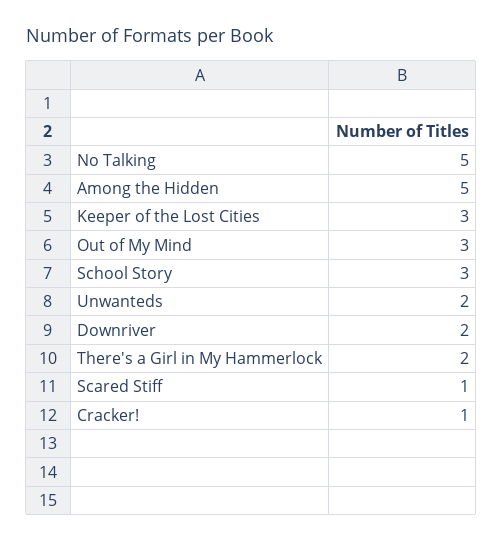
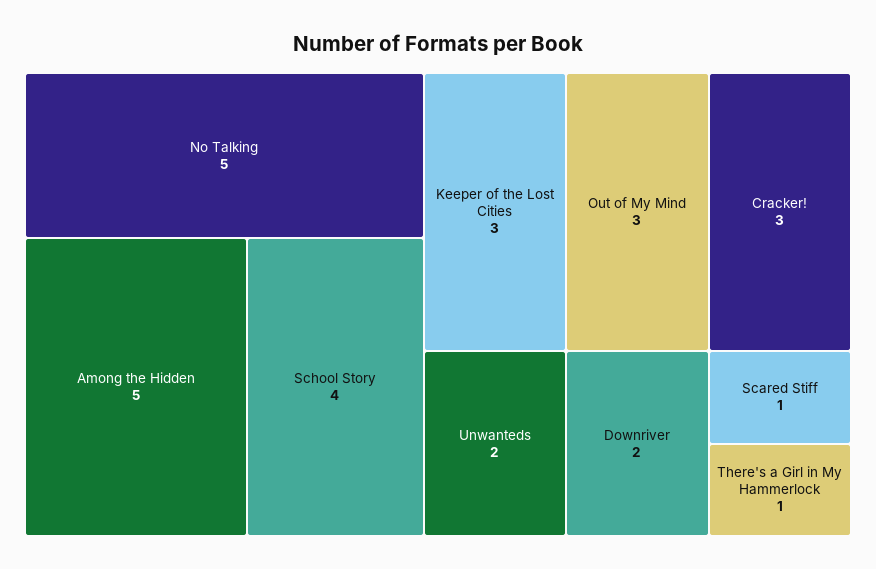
School Story: 3 -> 4
There's a Girl in My Hammerlock: 2 -> 1
Cracker!: 1 -> 3

